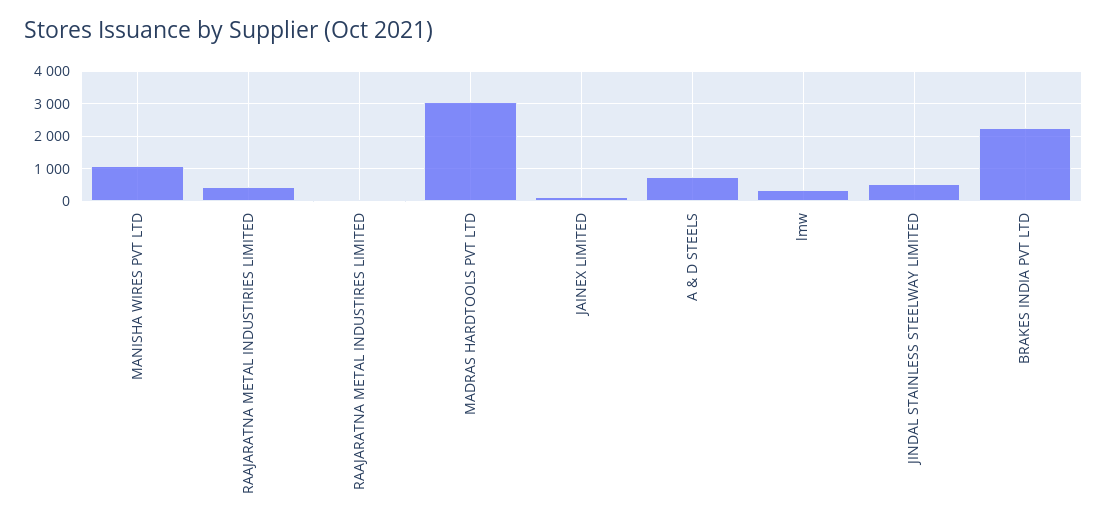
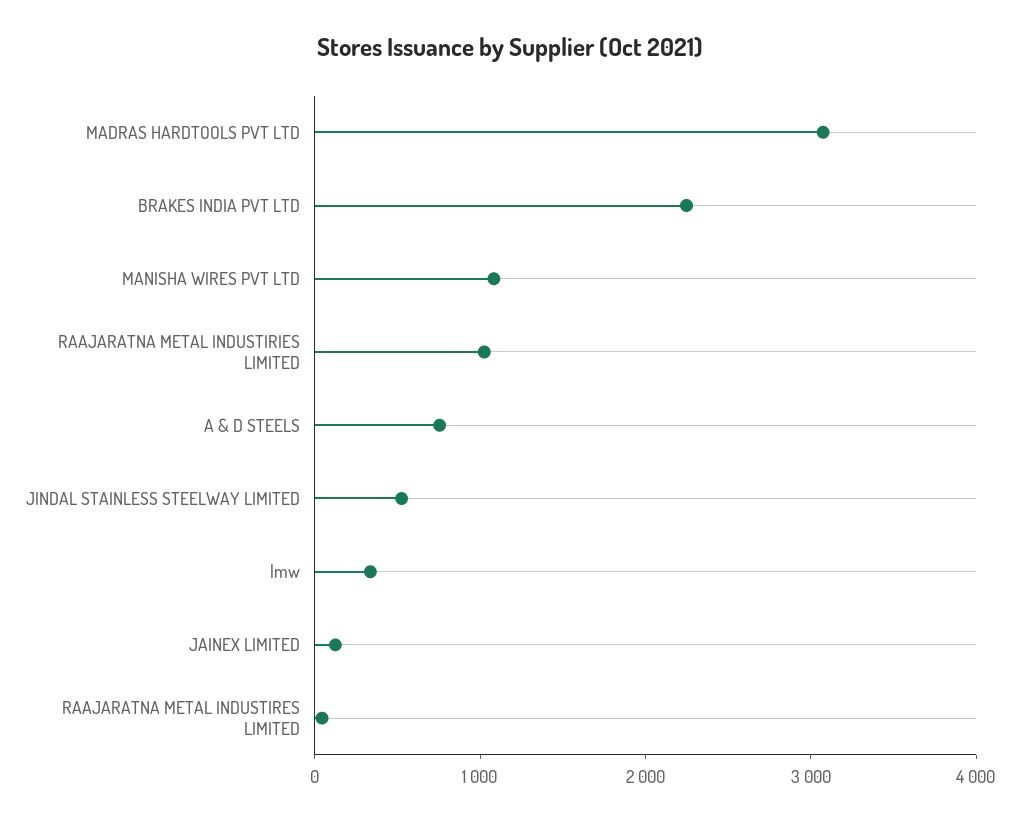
RAAJARATNA METAL INDUSTIRIES LIMITED: 400 -> 1000

